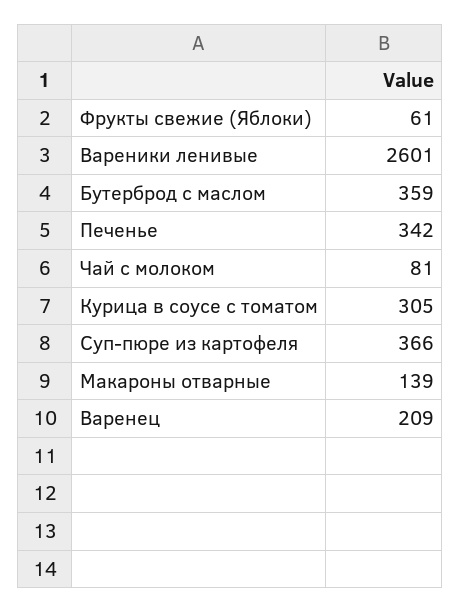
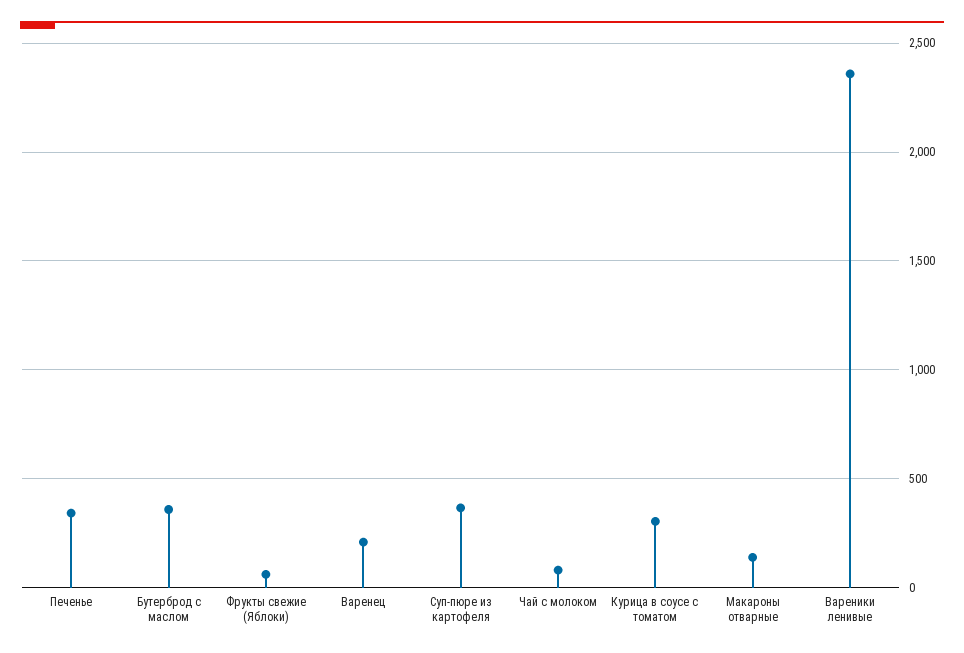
Вареники ленивые: 2601 -> 2350

